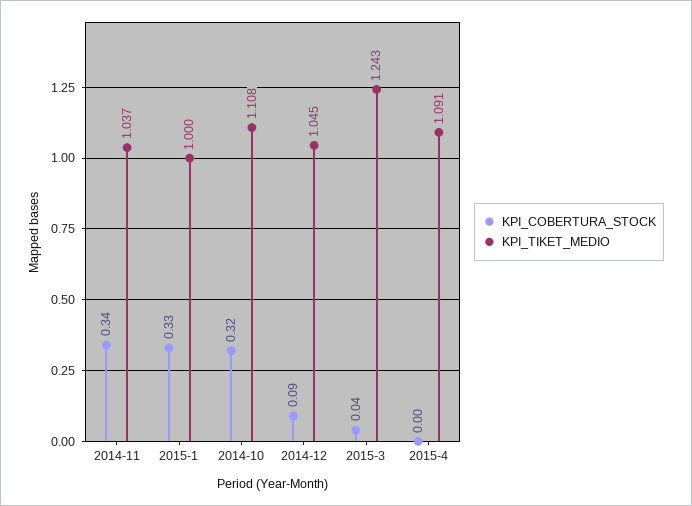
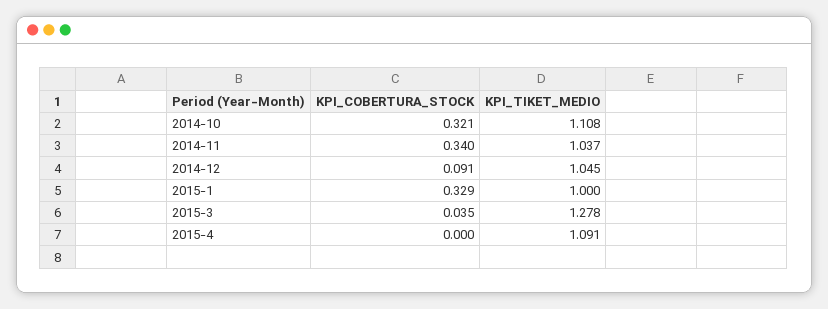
KPI_TIKET_MEDIO, 2015-3: 1.243 -> 1.278

